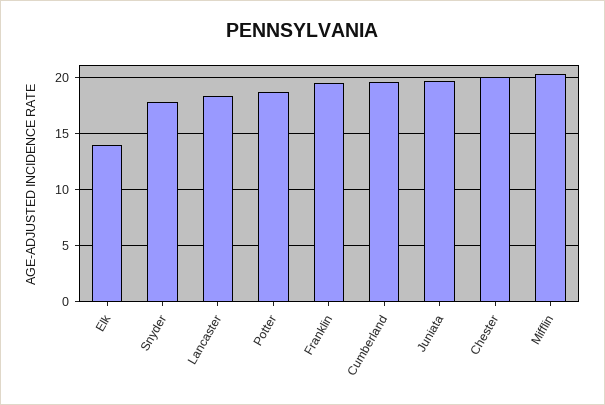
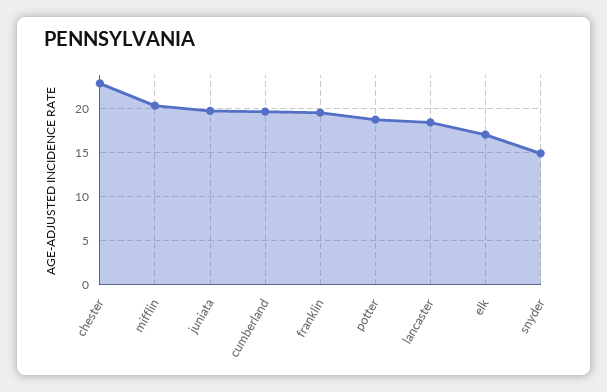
Elk: 14 -> 17
Snyder: 18 -> 15
Chester: 20 -> 23

